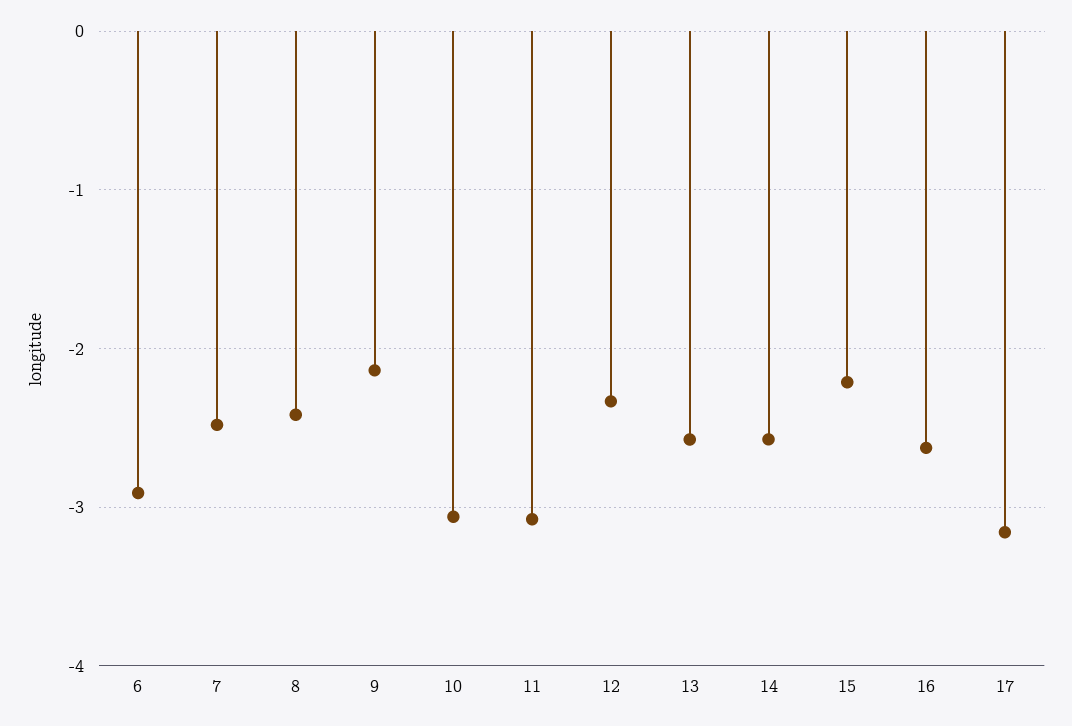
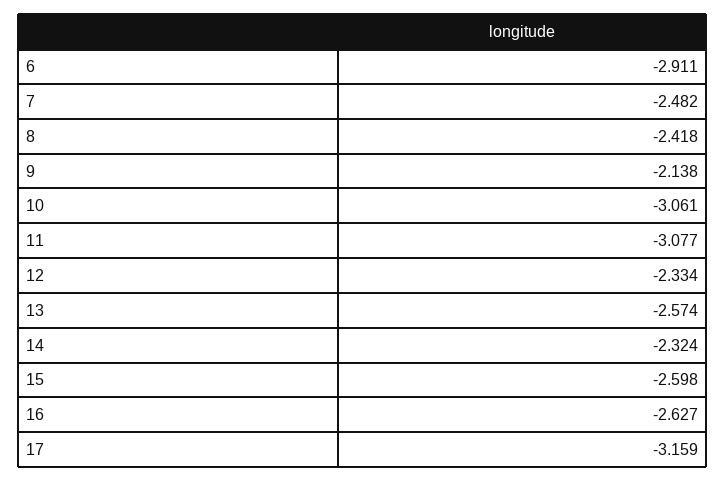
14: -2.6 -> -2.324
15: -2.2 -> -2.598

